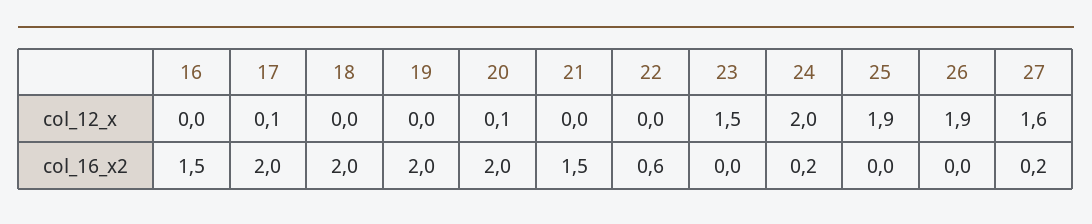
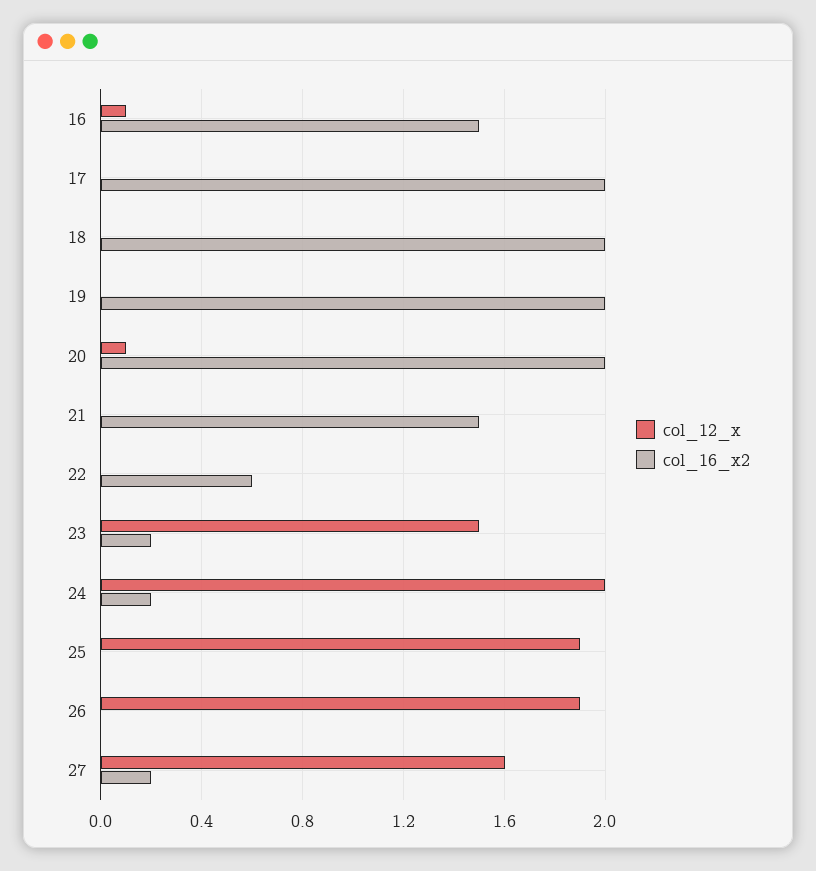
col_12_x, 16: 0 -> 0.1
col_12_x, 17: 0.1 -> 0
col_16_x2, 23: 0 -> 0.2

